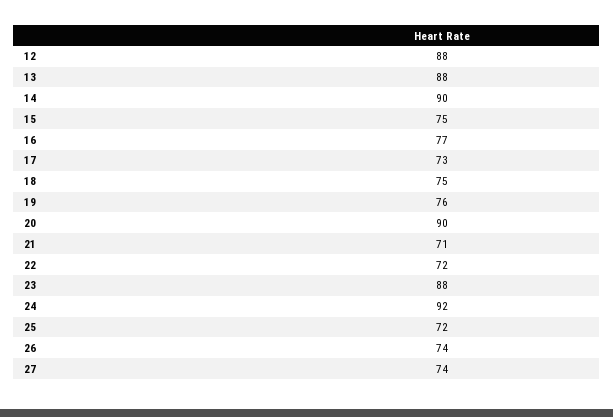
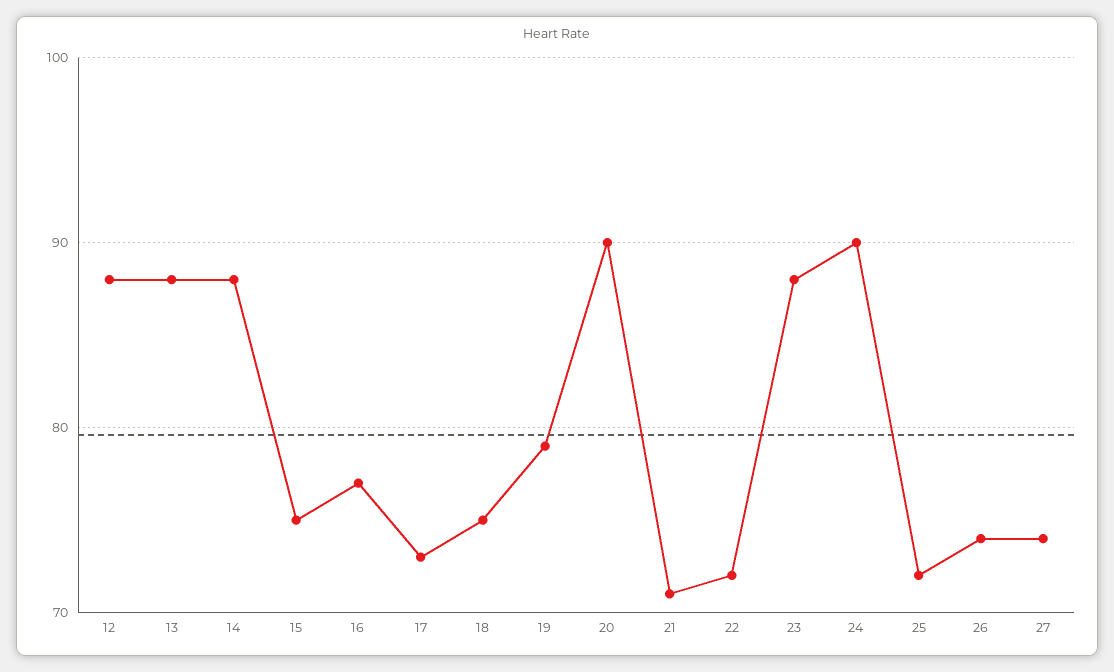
14: 90 -> 88
19: 76 -> 79
24: 92 -> 90

